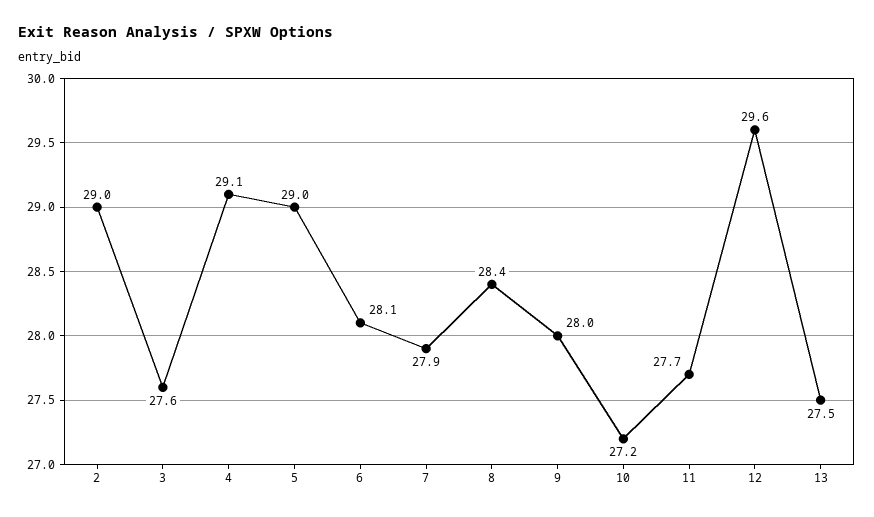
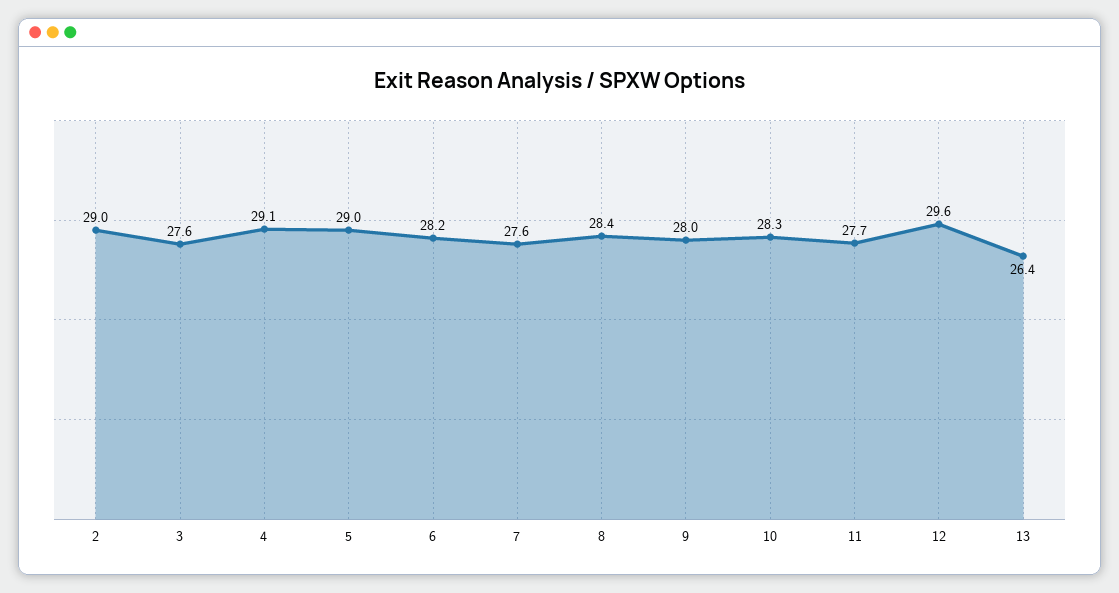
6: 28.1 -> 28.2
7: 27.9 -> 27.6
10: 27.2 -> 28.3
13: 27.5 -> 26.4

